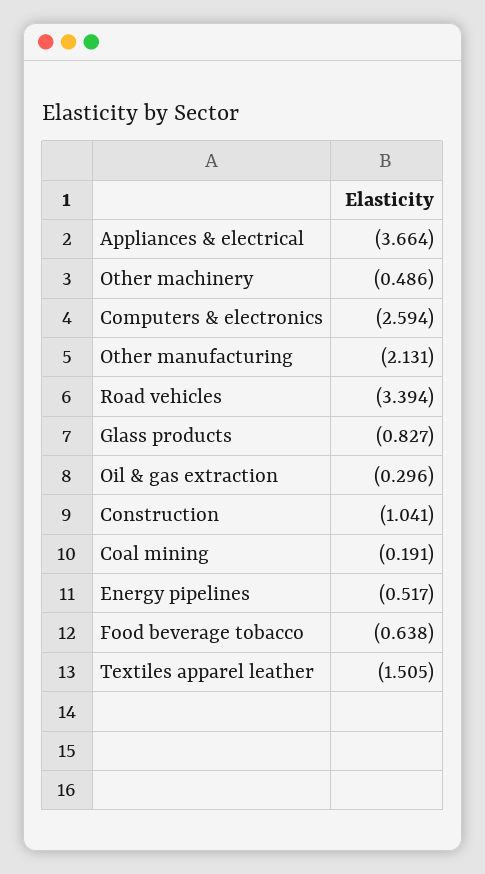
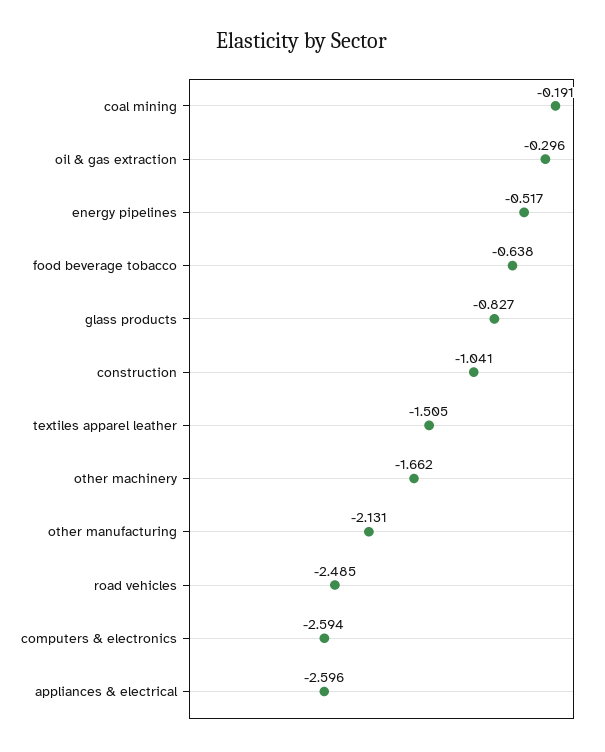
Appliances & electrical: -3.664 -> -2.596
Other machinery: -0.486 -> -1.662
Road vehicles: -3.394 -> -2.485

